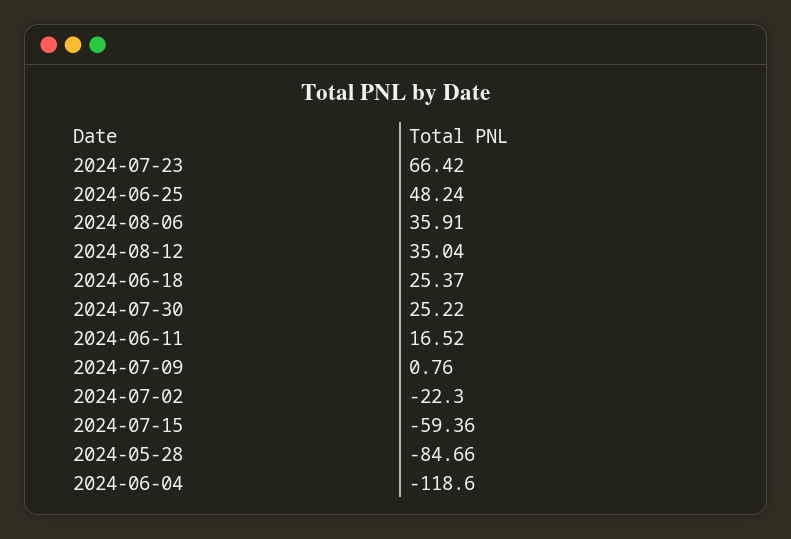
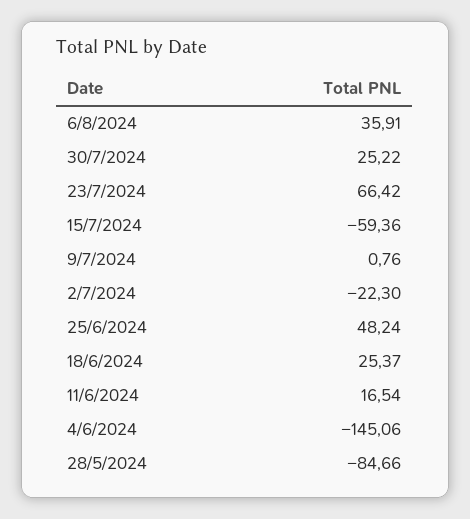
2024-08-12: 35.04 -> none
2024-06-11: 16.52 -> 16.54
2024-06-04: -118.6 -> -145.06

